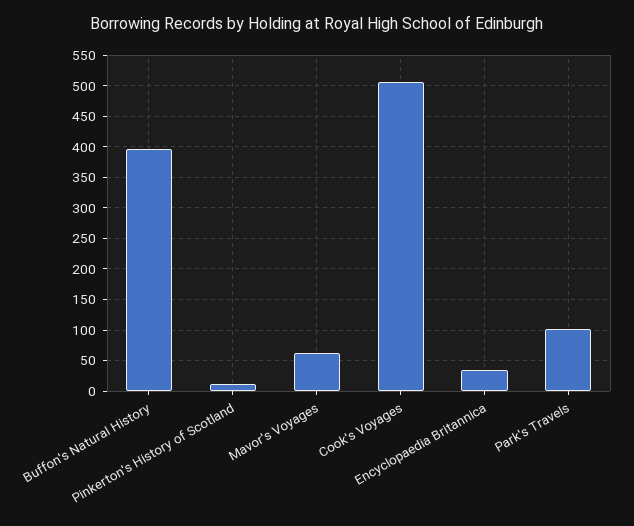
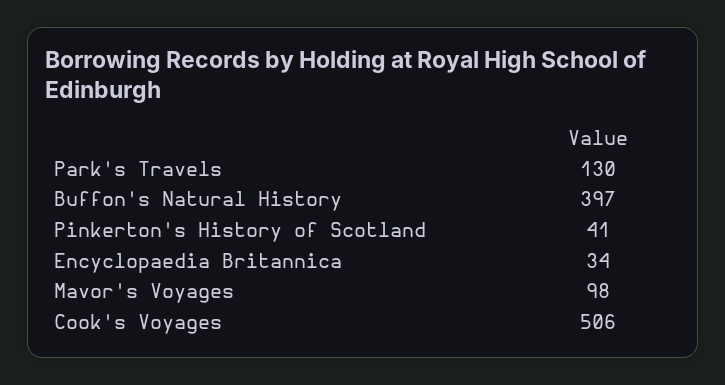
Pinkerton's History of Scotland: 10 -> 41
Mavor's Voyages: 60 -> 98
Park's Travels: 100 -> 130

